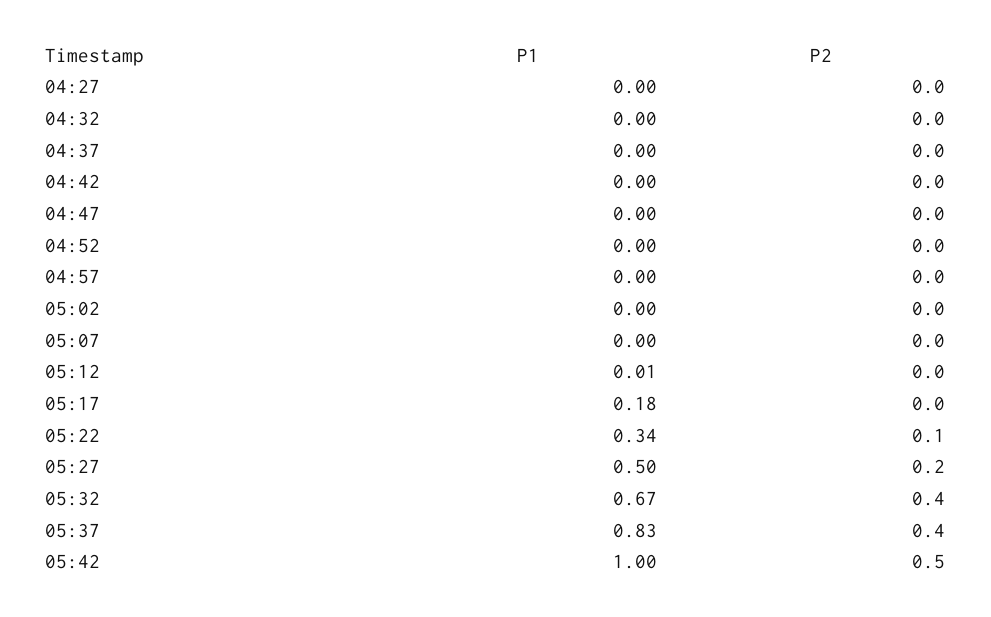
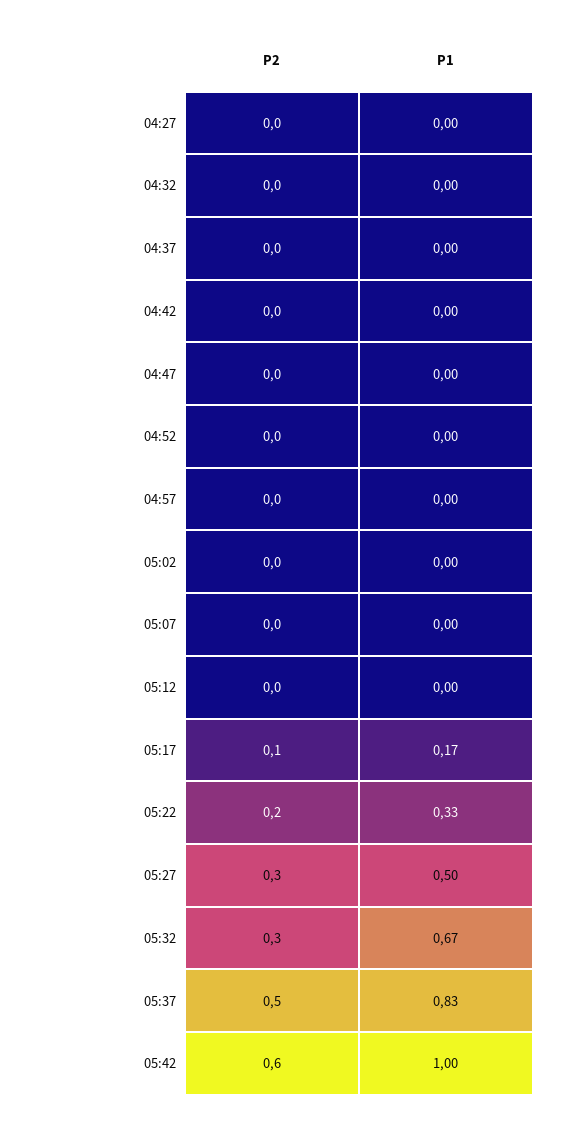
P1, 05:12: 0.01 -> 0
P1, 05:17: 0.18 -> 0.17
P2, 05:17: 0 -> 0.1
P1, 05:22: 0.34 -> 0.33
P2, 05:22: 0.1 -> 0.2
P2, 05:27: 0.2 -> 0.3
P2, 05:32: 0.4 -> 0.3
P2, 05:37: 0.4 -> 0.5
P2, 05:42: 0.5 -> 0.6

